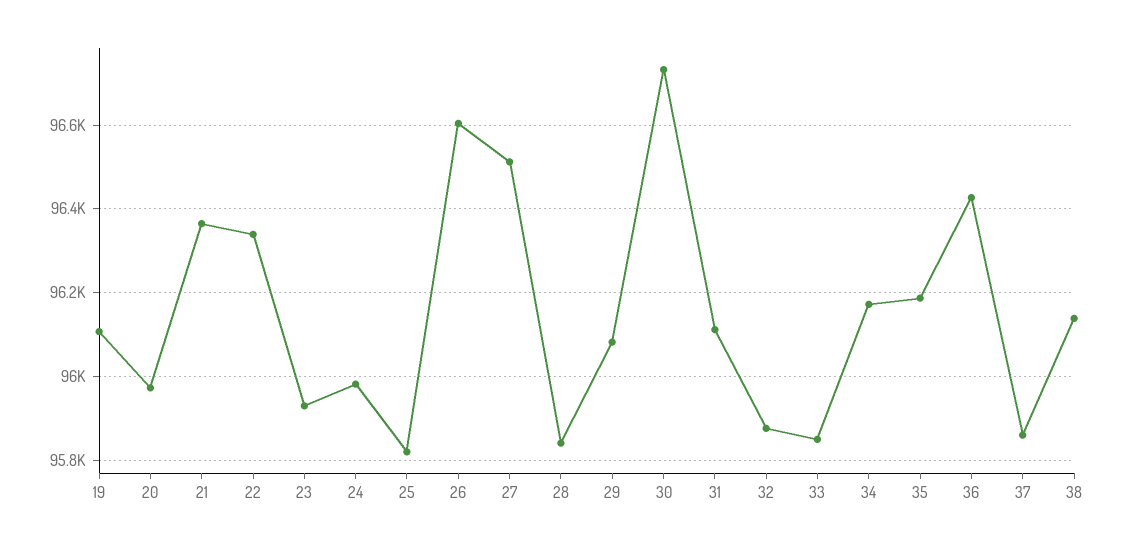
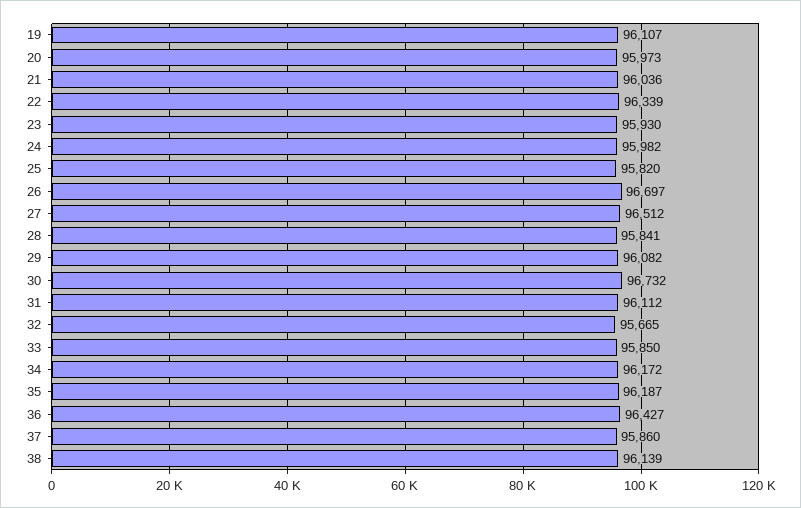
21: 96360 -> 96036
26: 96600 -> 96697
32: 95880 -> 95665

